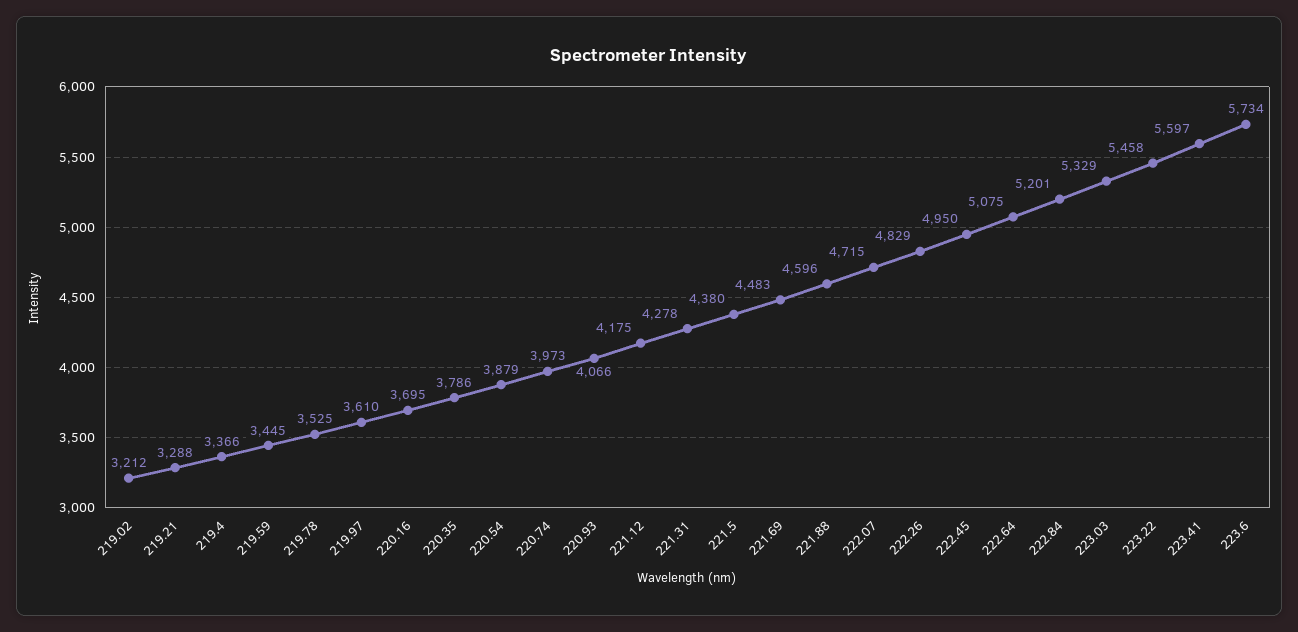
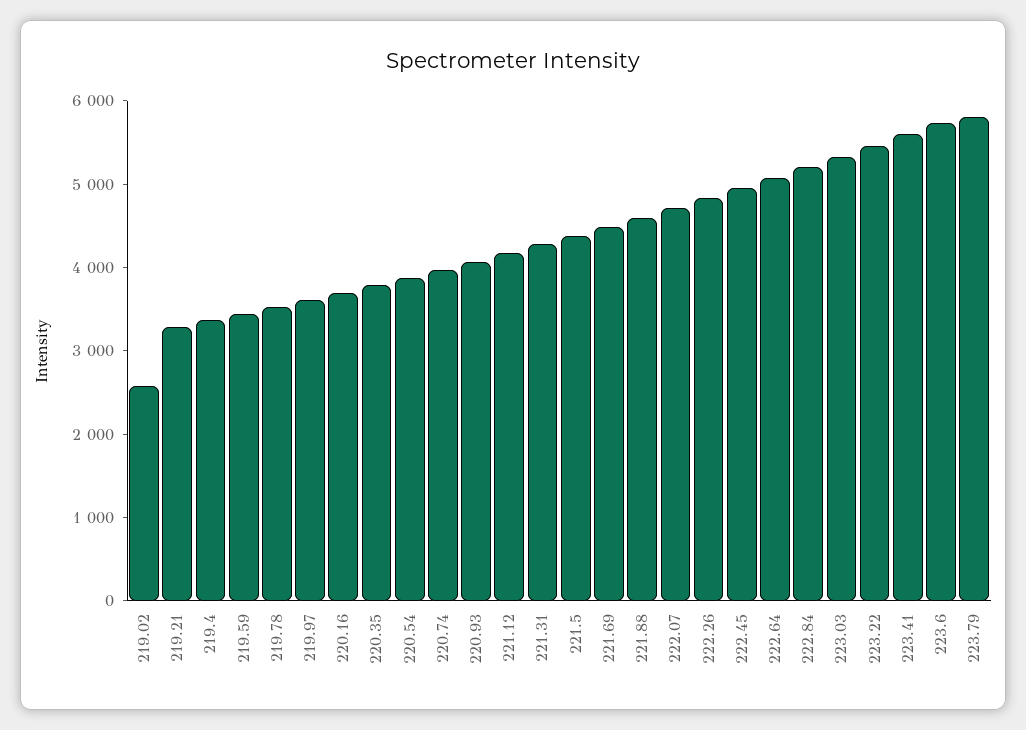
219.02: 3212 -> 2600
223.79: none -> 5800

